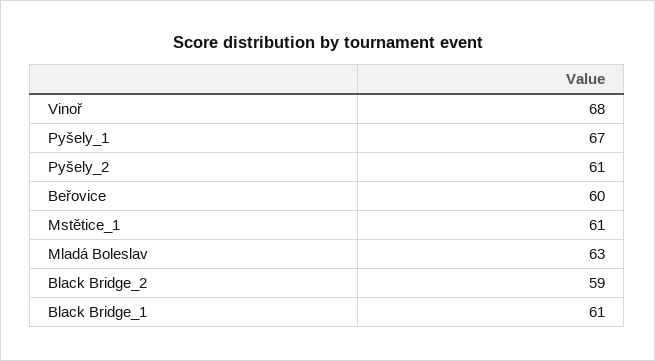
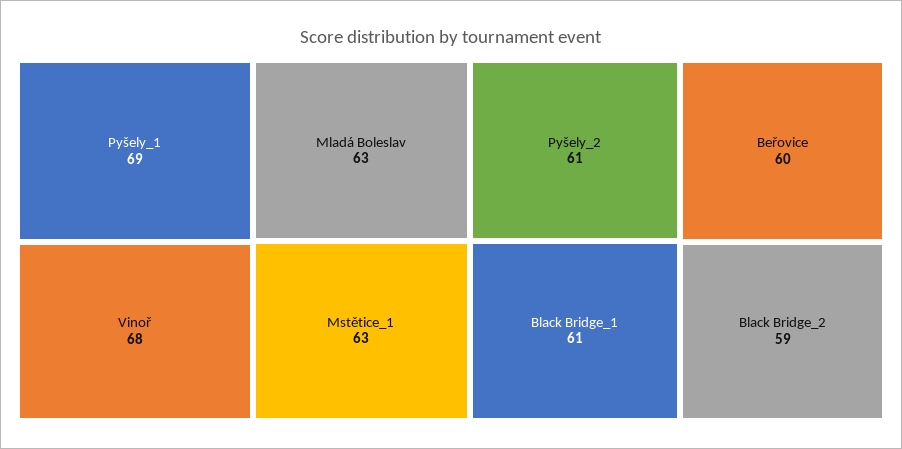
Pyšely_1: 67 -> 69
Mstětice_1: 61 -> 63

